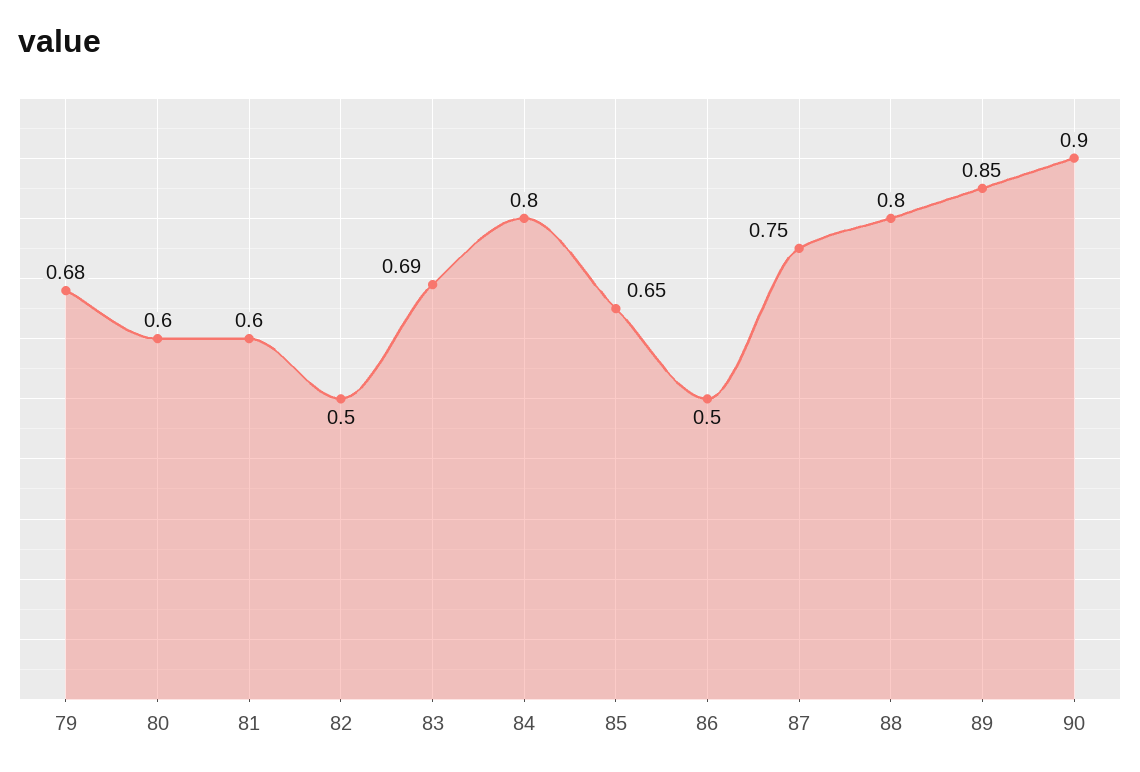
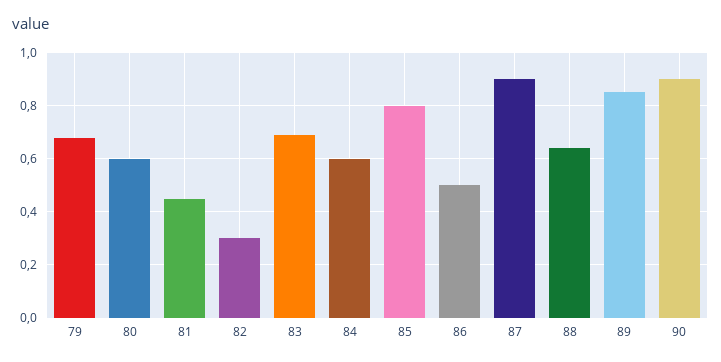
81: 0.6 -> 0.45
82: 0.5 -> 0.3
84: 0.8 -> 0.6
85: 0.65 -> 0.8
87: 0.75 -> 0.9
88: 0.8 -> 0.65

